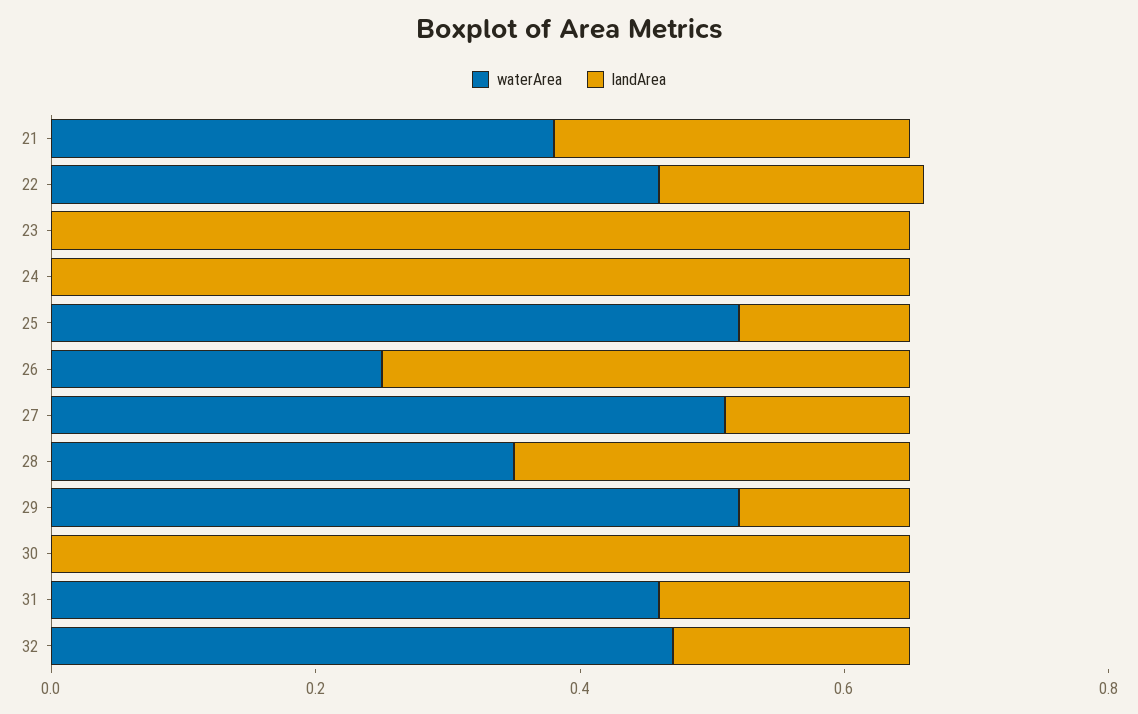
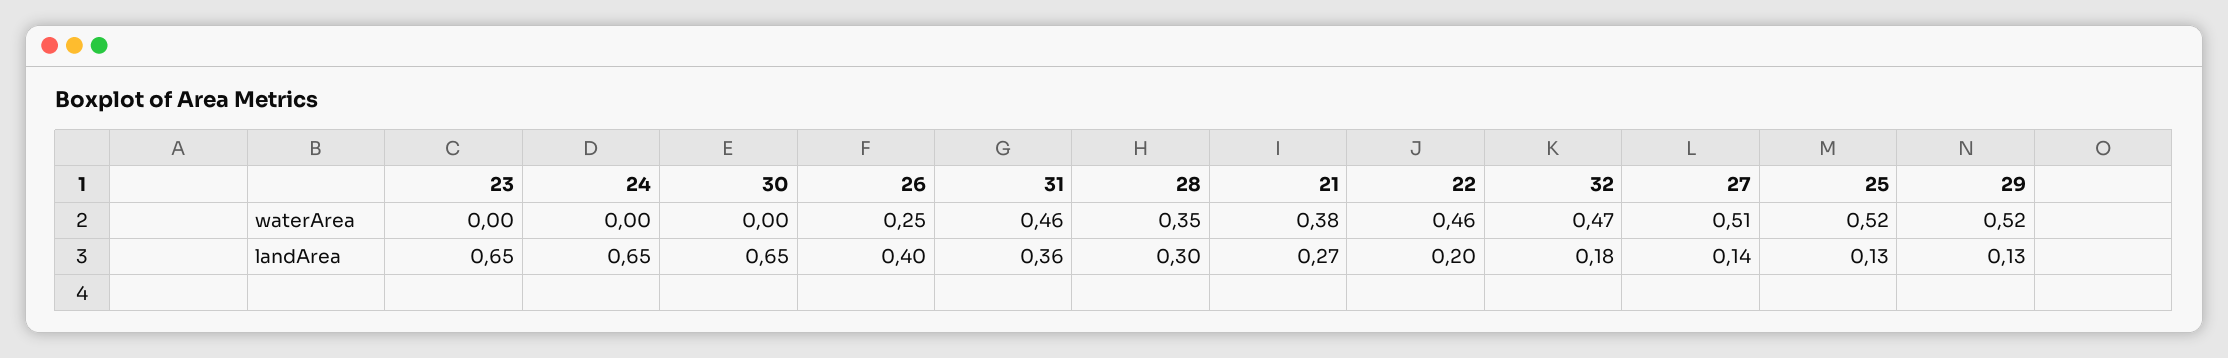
landArea, 31: 0.2 -> 0.36

